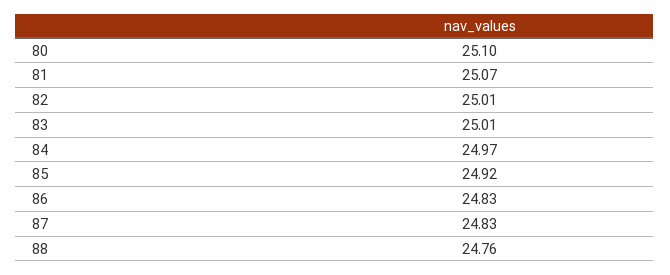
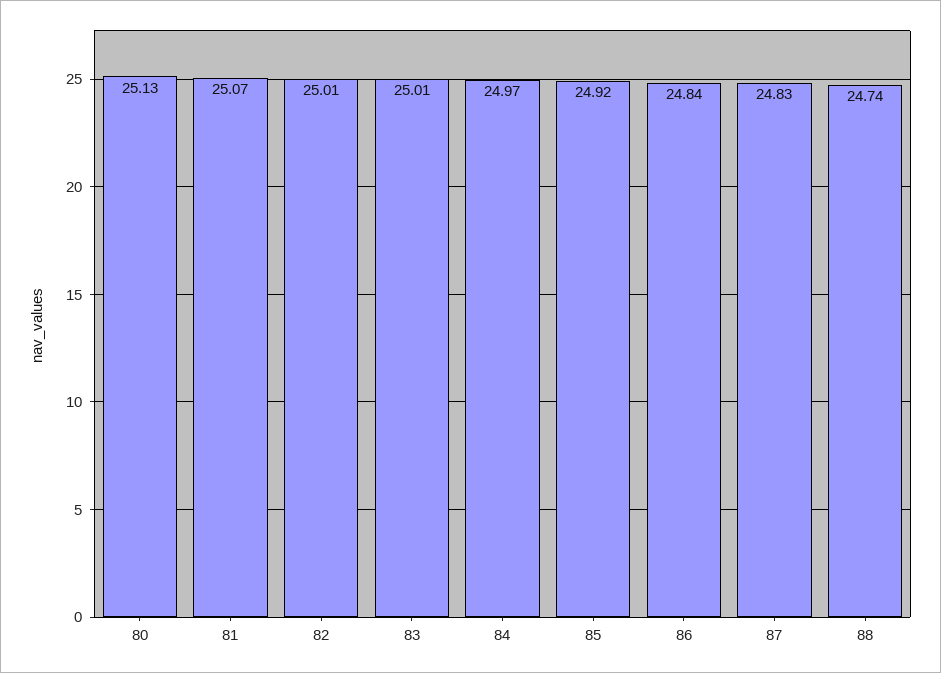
80: 25.1 -> 25.13
86: 24.83 -> 24.84
88: 24.76 -> 24.74

